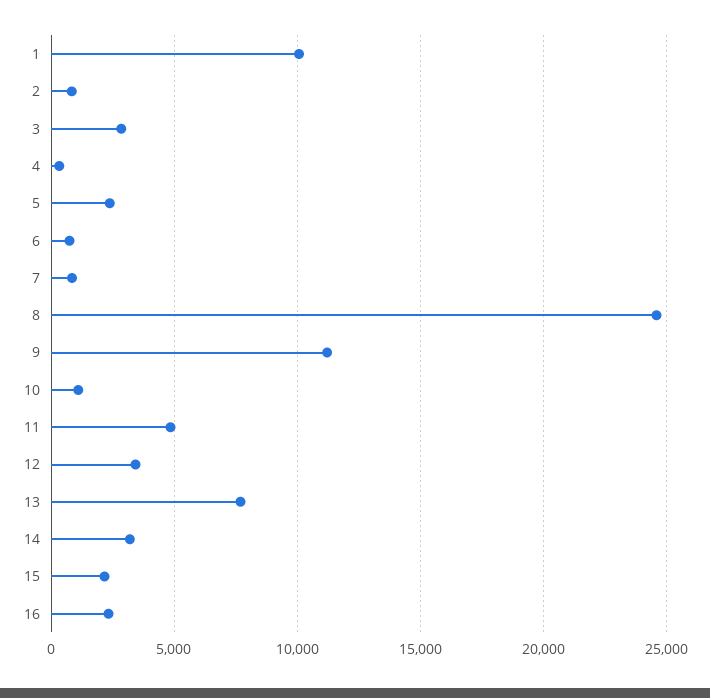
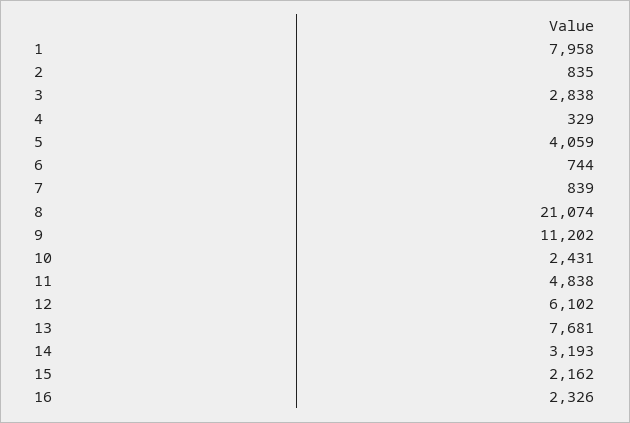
1: 10000 -> 7958
5: 2500 -> 4059
8: 24500 -> 21074
10: 1000 -> 2431
12: 3500 -> 6102

